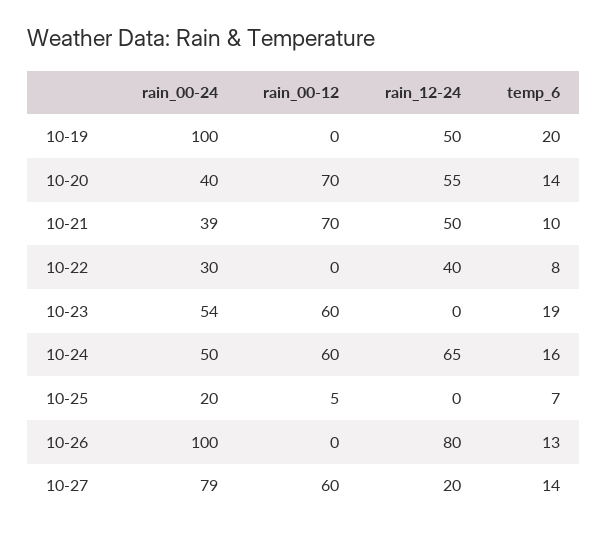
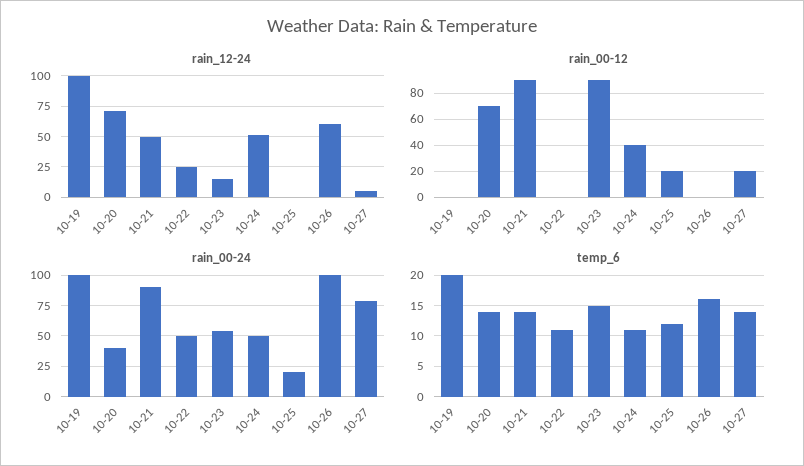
rain_12-24, 10-19: 50 -> 100
rain_12-24, 10-20: 55 -> 70
rain_00-24, 10-21: 39 -> 90
rain_00-12, 10-21: 70 -> 90
temp_6, 10-21: 10 -> 14
rain_00-24, 10-22: 30 -> 50
rain_12-24, 10-22: 40 -> 25
temp_6, 10-22: 8 -> 11
rain_00-12, 10-23: 60 -> 90
rain_12-24, 10-23: 0 -> 15
temp_6, 10-23: 19 -> 15
rain_00-12, 10-24: 60 -> 40
rain_12-24, 10-24: 65 -> 50
temp_6, 10-24: 16 -> 11
rain_00-12, 10-25: 5 -> 20
temp_6, 10-25: 7 -> 12
rain_12-24, 10-26: 80 -> 60
temp_6, 10-26: 13 -> 16
rain_00-12, 10-27: 60 -> 20
rain_12-24, 10-27: 20 -> 5

